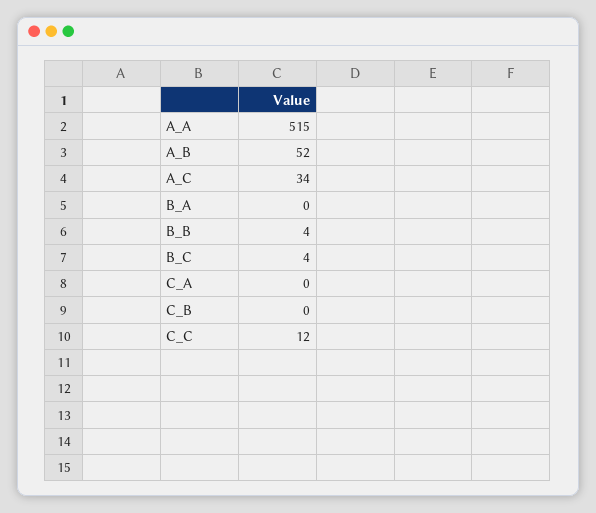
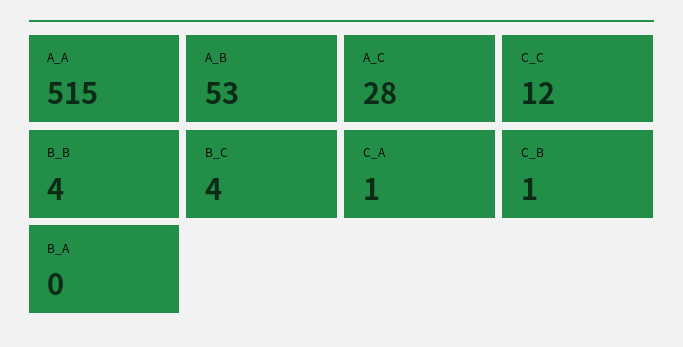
A_B: 52 -> 53
A_C: 34 -> 28
C_A: 0 -> 1
C_B: 0 -> 1

